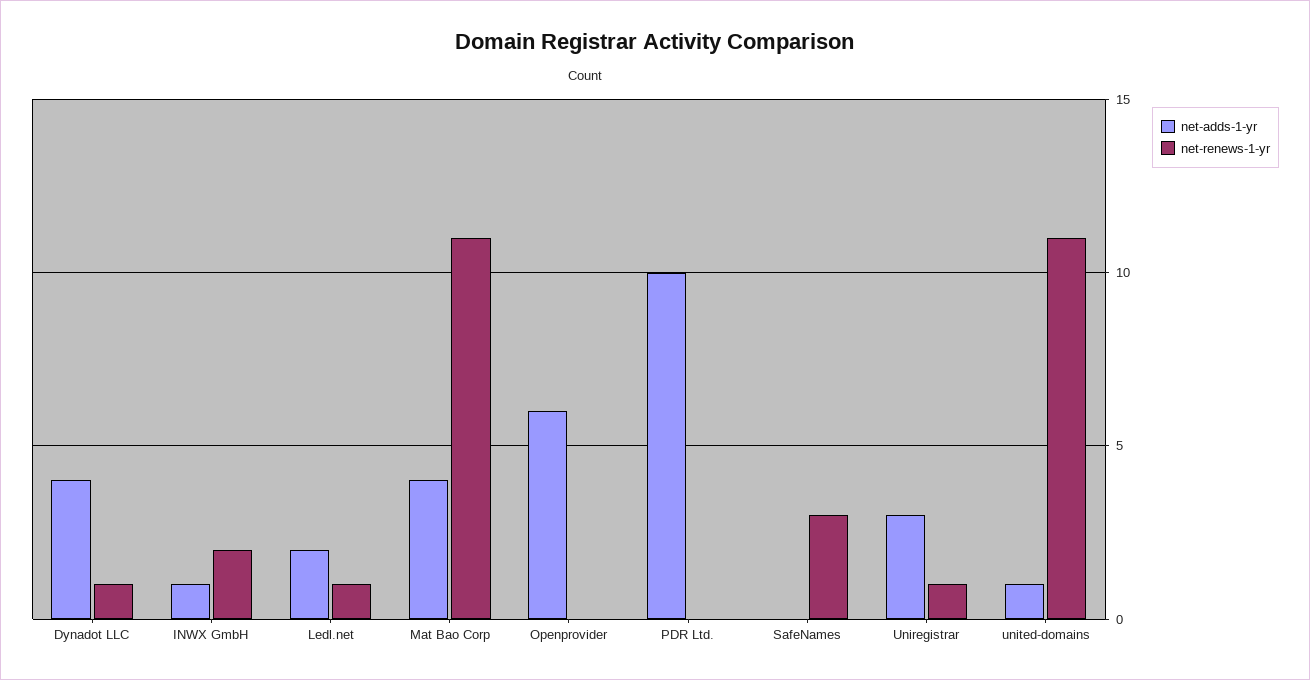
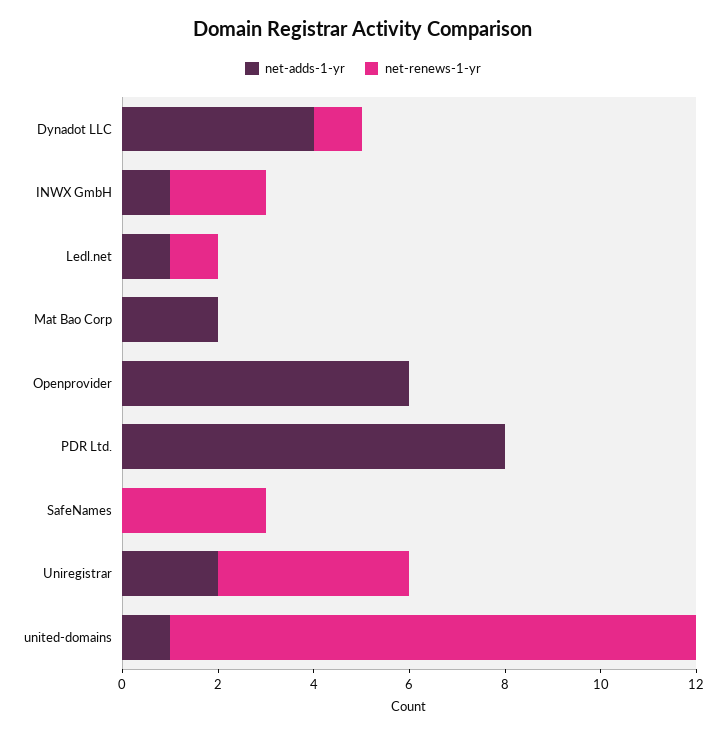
net-adds-1-yr, Ledl.net: 2 -> 1
net-adds-1-yr, Mat Bao Corp: 4 -> 2
net-renews-1-yr, Mat Bao Corp: 11 -> 0
net-adds-1-yr, PDR Ltd.: 10 -> 8
net-adds-1-yr, Uniregistrar: 3 -> 2
net-renews-1-yr, Uniregistrar: 1 -> 4

